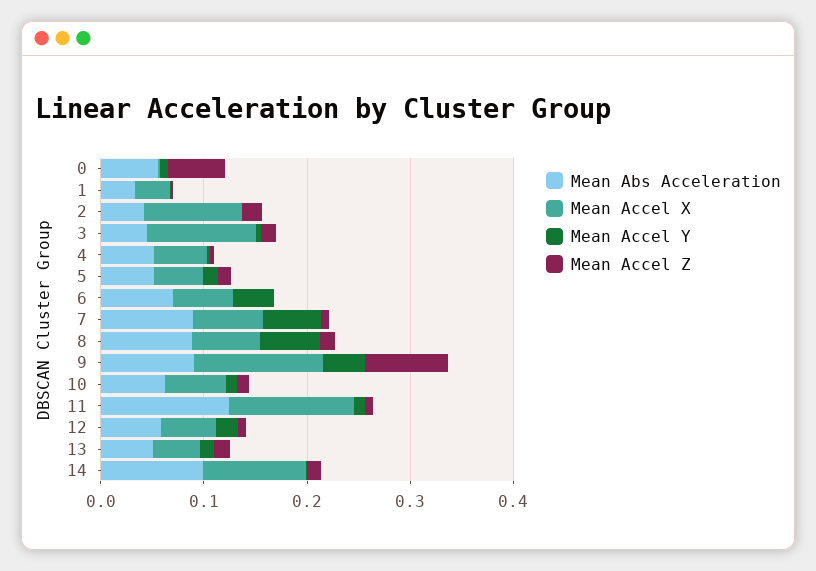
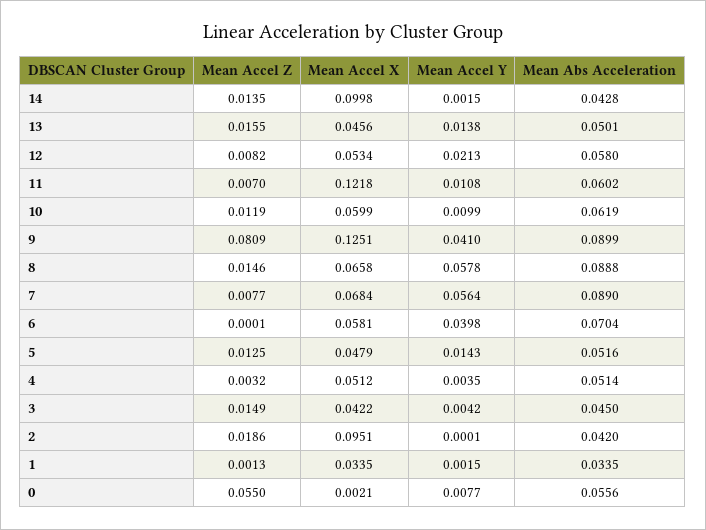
Mean Accel X, 3: 0.1 -> 0.0422
Mean Abs Acceleration, 11: 0.12 -> 0.0602
Mean Abs Acceleration, 14: 0.1 -> 0.0428

